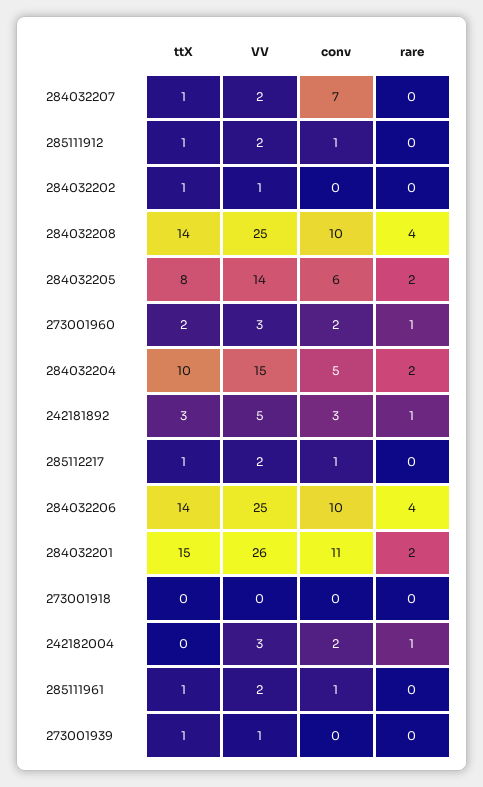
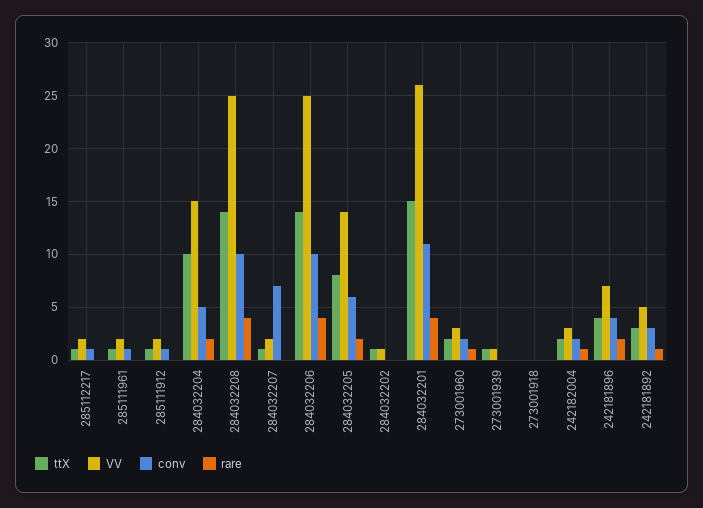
rare, 284032201: 2 -> 4
ttX, 242182004: 0 -> 2
ttX, 242181896: none -> 4
VV, 242181896: none -> 7
conv, 242181896: none -> 4
rare, 242181896: none -> 2

